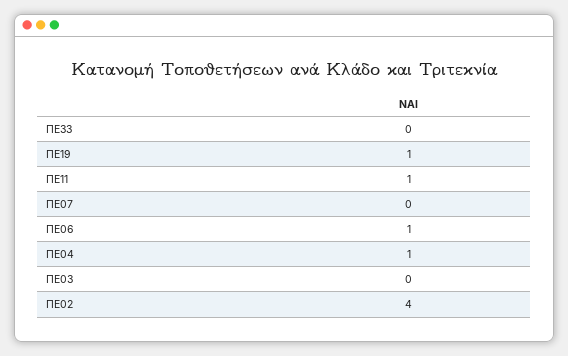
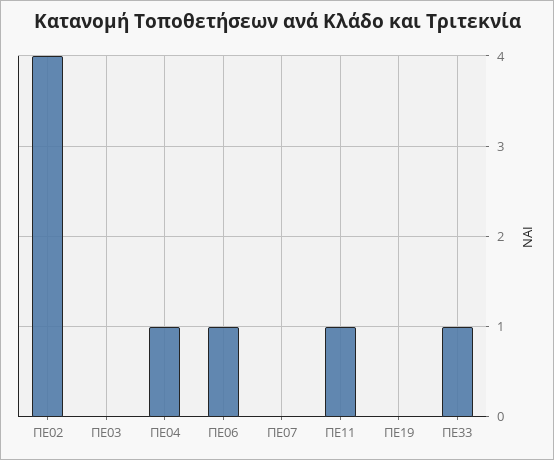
ΠΕ33: 0 -> 1
ΠΕ19: 1 -> 0

